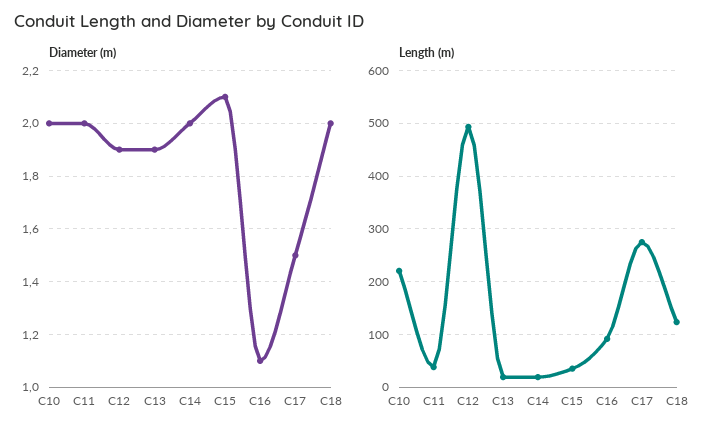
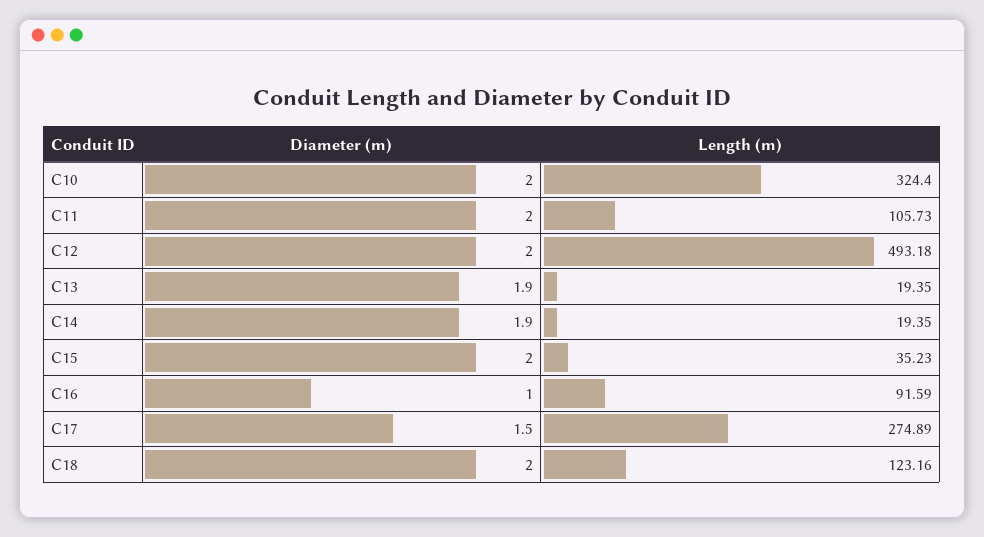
Diameter (m), C12: 1.9 -> 2
Diameter (m), C14: 2 -> 1.9
Diameter (m), C15: 2.1 -> 2
Diameter (m), C16: 1.1 -> 1
Length (m), C10: 220 -> 324.4
Length (m), C11: 40 -> 105.73

